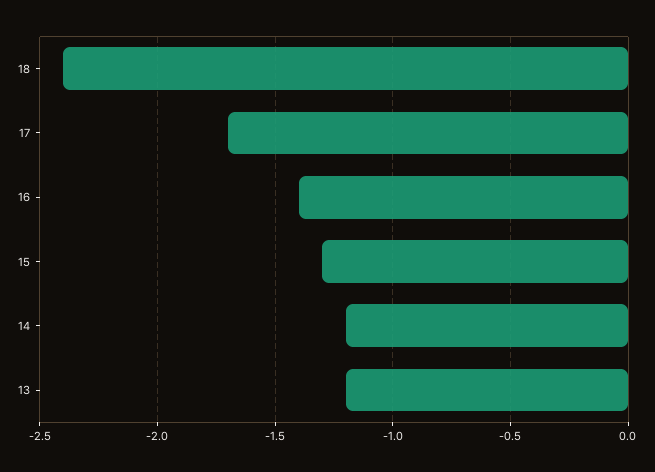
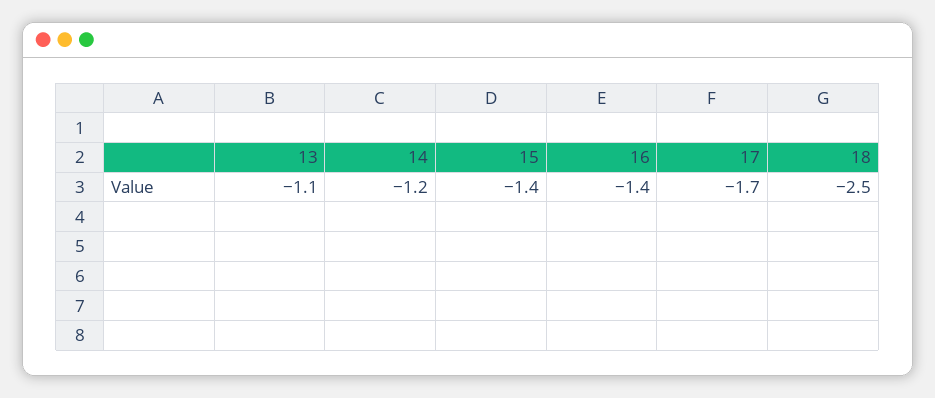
18: -2.4 -> -2.5
15: -1.3 -> -1.4
13: -1.2 -> -1.1

